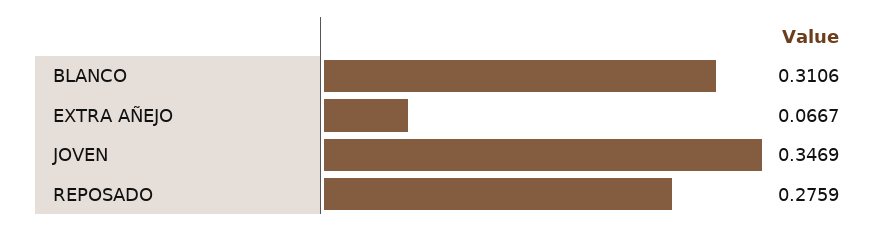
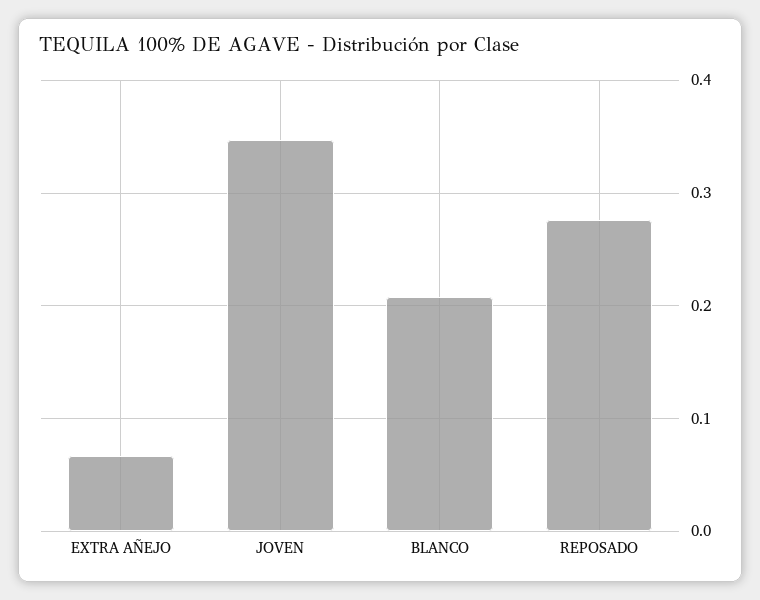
BLANCO: 0.3106 -> 0.21

